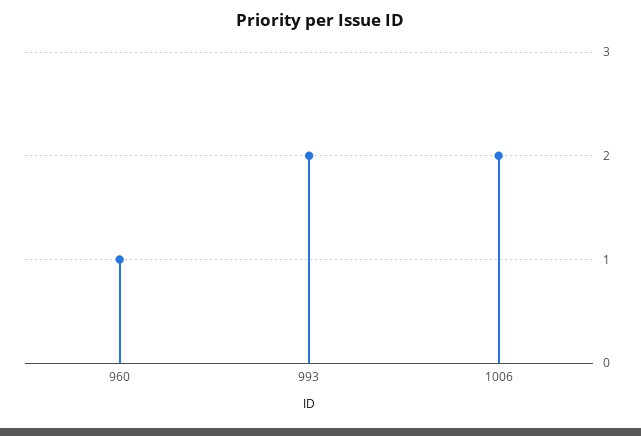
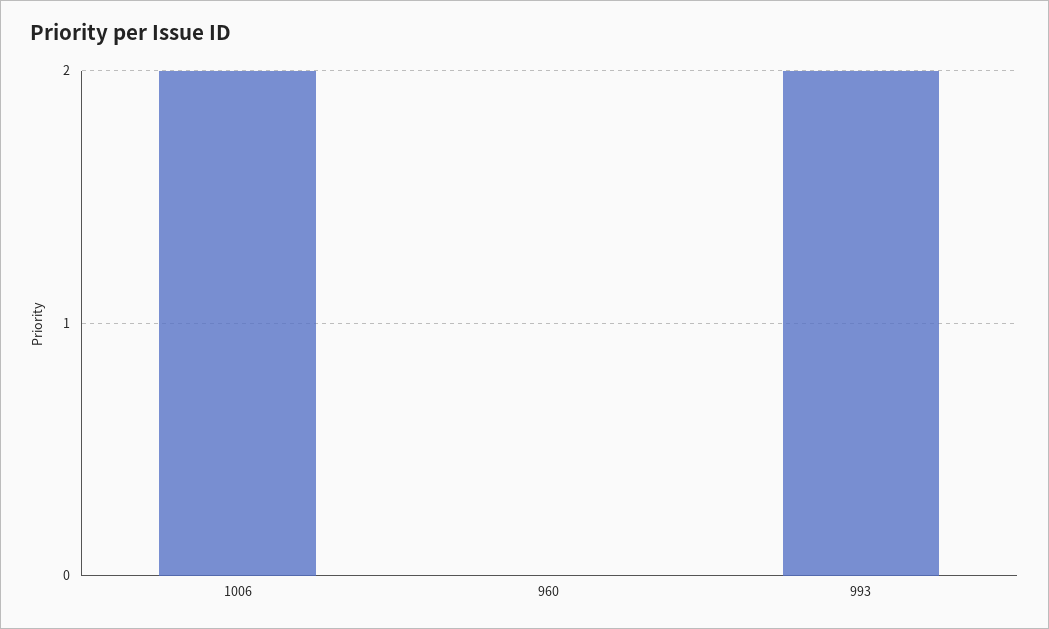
960: 1 -> 0

